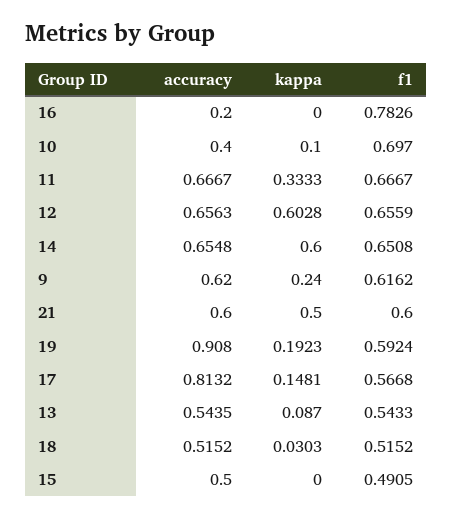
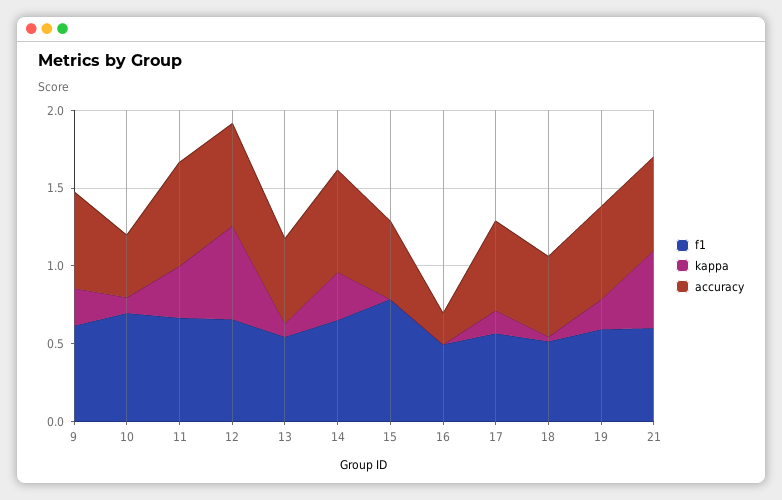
f1, 16: 0.7826 -> 0.5
kappa, 14: 0.6 -> 0.3
accuracy, 19: 0.908 -> 0.6
accuracy, 17: 0.8132 -> 0.6
f1, 15: 0.4905 -> 0.8

